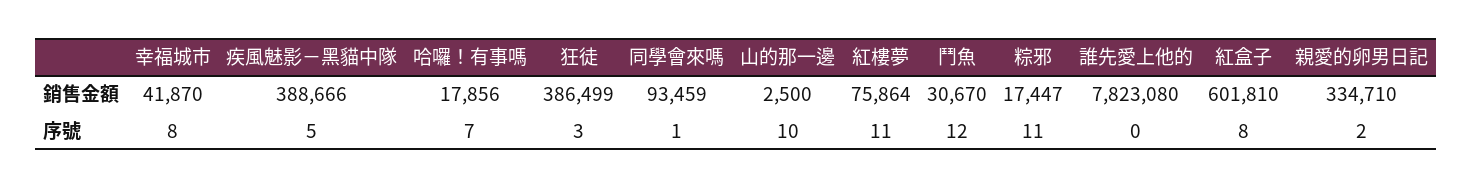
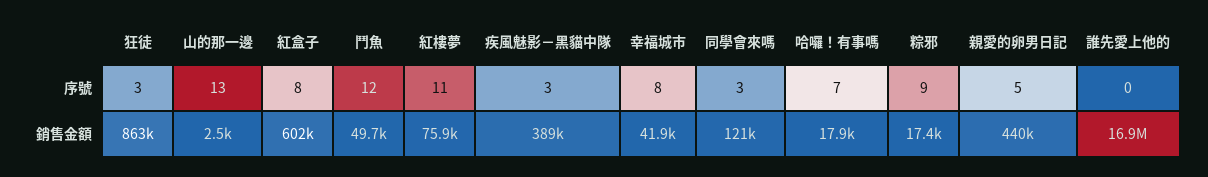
狂徒, 銷售金額: 386499 -> 863000
同學會來嗎, 銷售金額: 93459 -> 121000
鬥魚, 銷售金額: 30670 -> 49700
誰先愛上他的, 銷售金額: 7823080 -> 16900000
親愛的卵男日記, 銷售金額: 334710 -> 440000
疾風魅影－黑貓中隊, 序號: 5 -> 3
同學會來嗎, 序號: 1 -> 3
山的那一邊, 序號: 10 -> 13
粽邪, 序號: 11 -> 9
親愛的卵男日記, 序號: 2 -> 5

